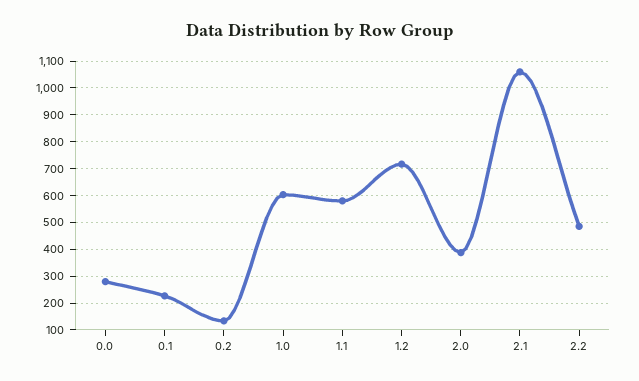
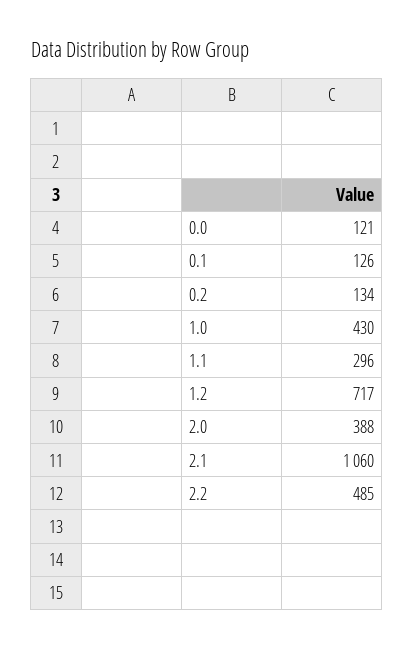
0.0: 275 -> 121
0.1: 225 -> 126
1.0: 600 -> 430
1.1: 575 -> 296

